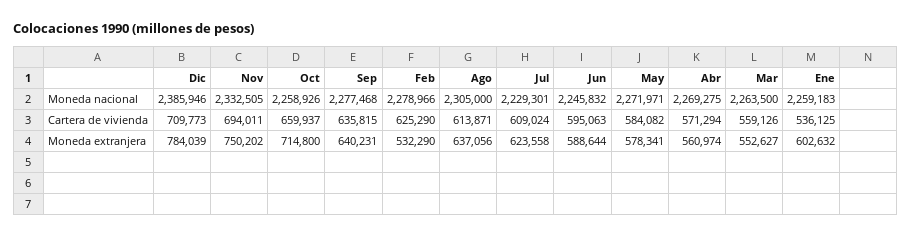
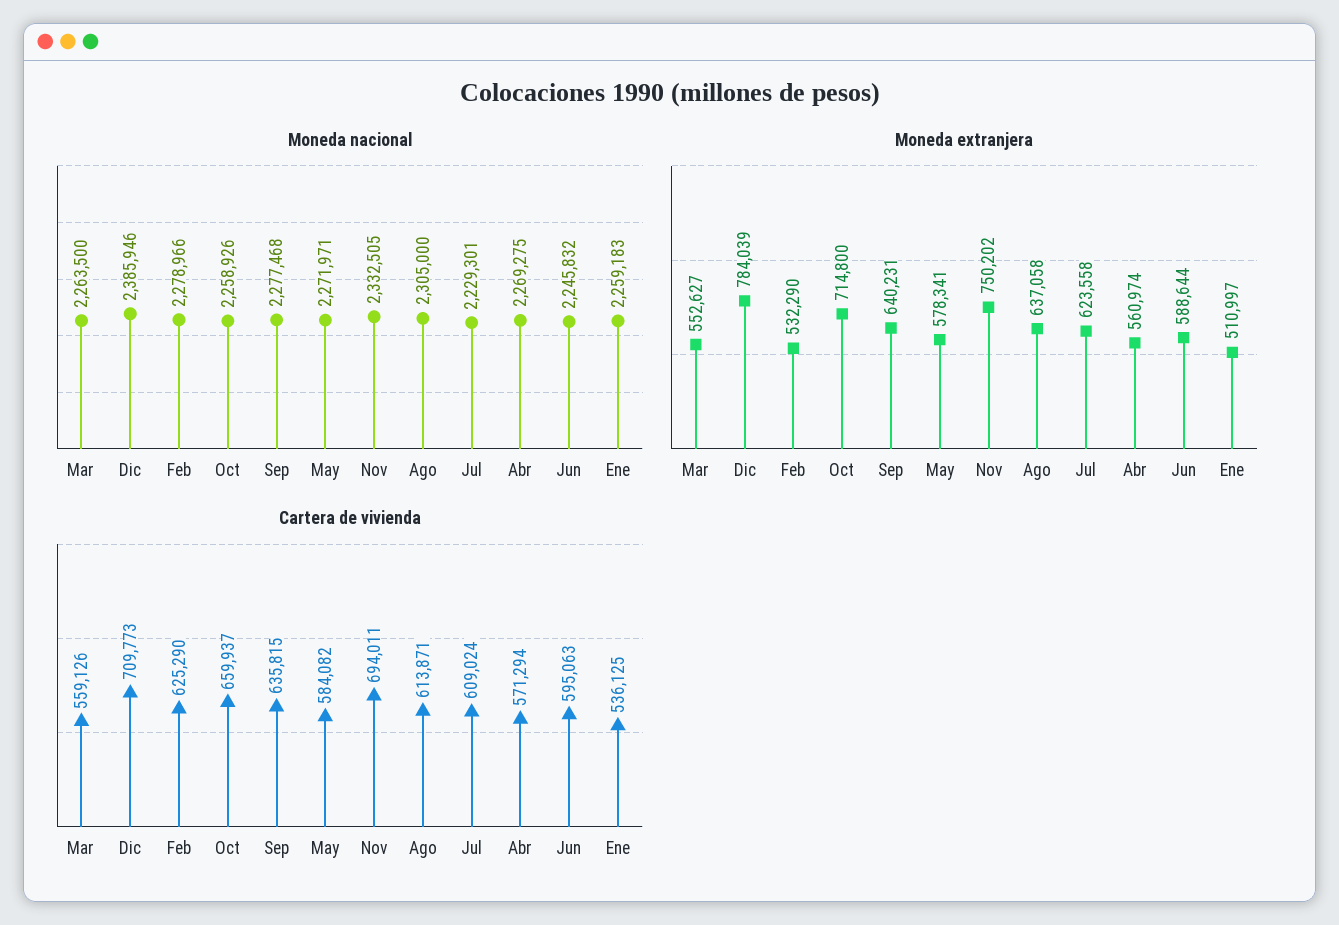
Moneda extranjera, Ago: 637056 -> 637058
Moneda extranjera, Ene: 602632 -> 510997

